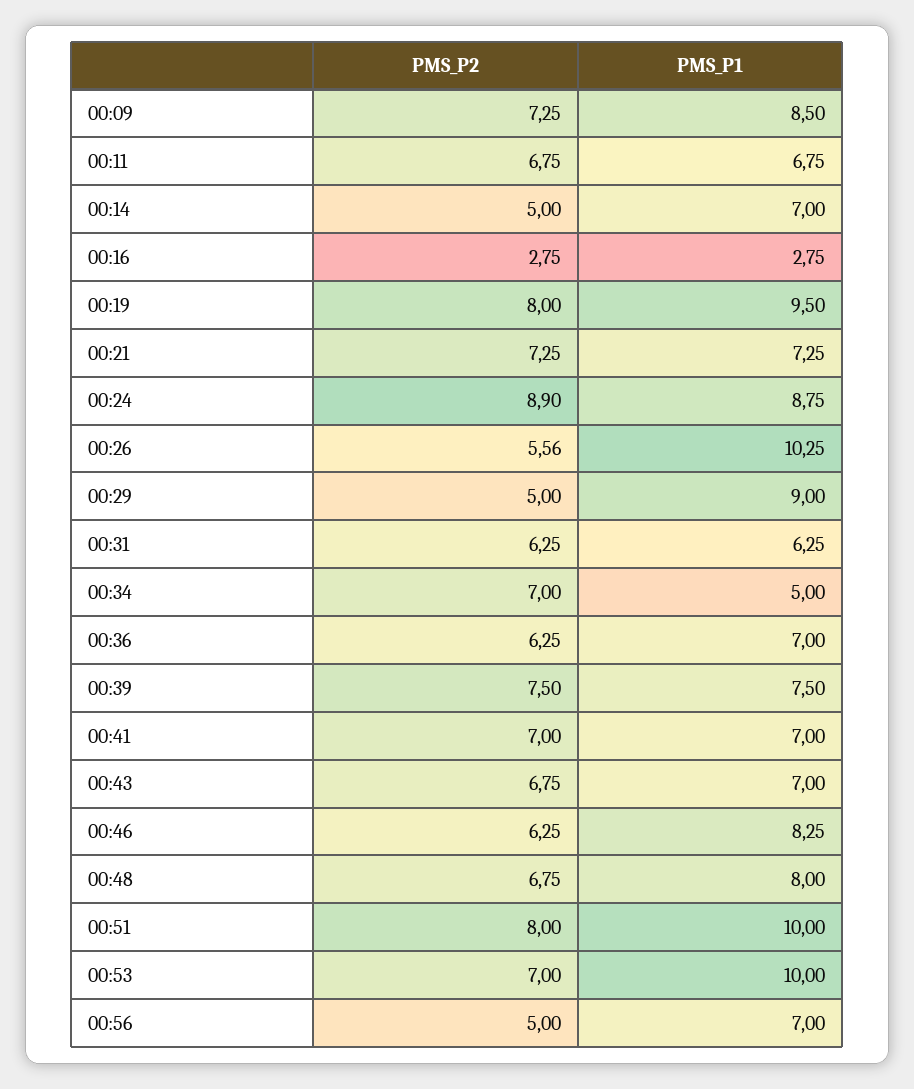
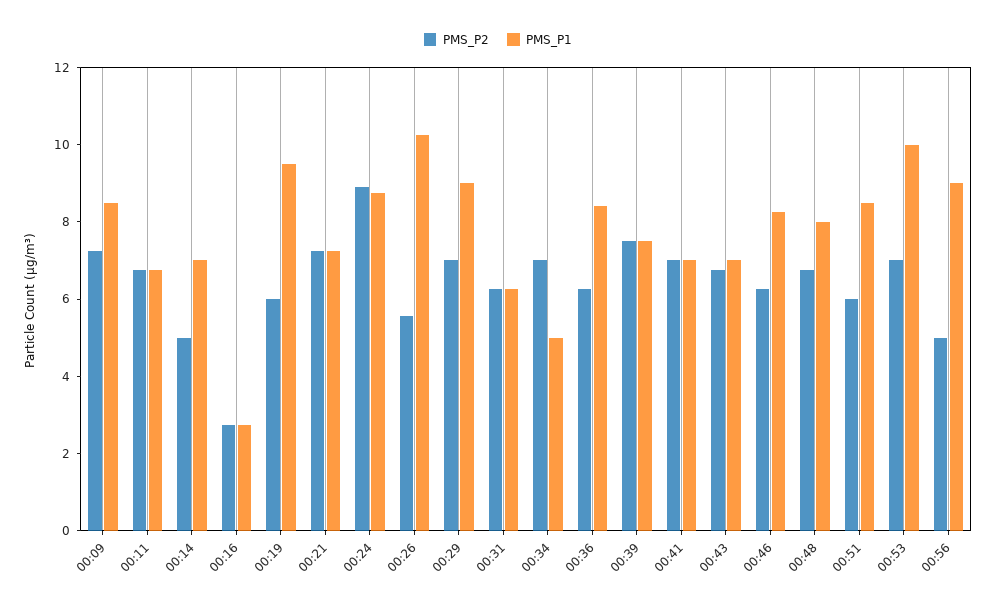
PMS_P2, 00:19: 8 -> 6
PMS_P2, 00:29: 5 -> 7
PMS_P1, 00:36: 7 -> 8.5
PMS_P2, 00:51: 8 -> 6
PMS_P1, 00:51: 10 -> 8.5
PMS_P1, 00:56: 7 -> 9

